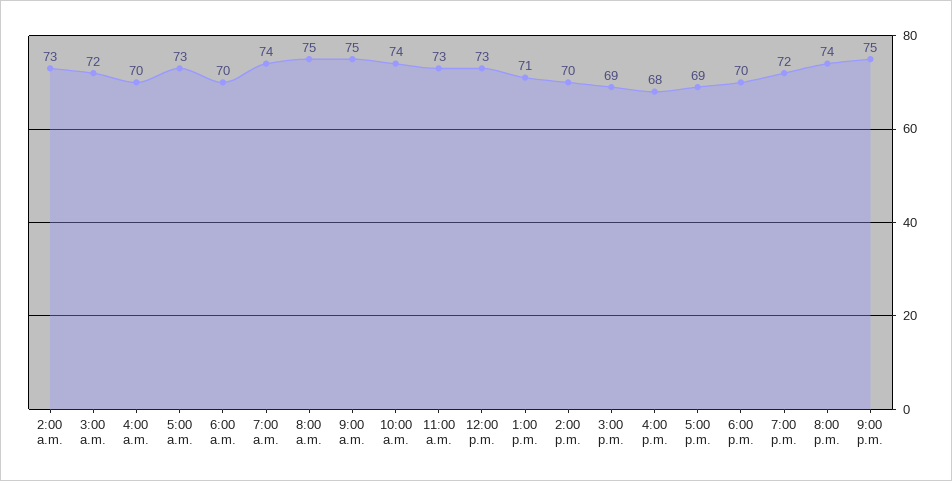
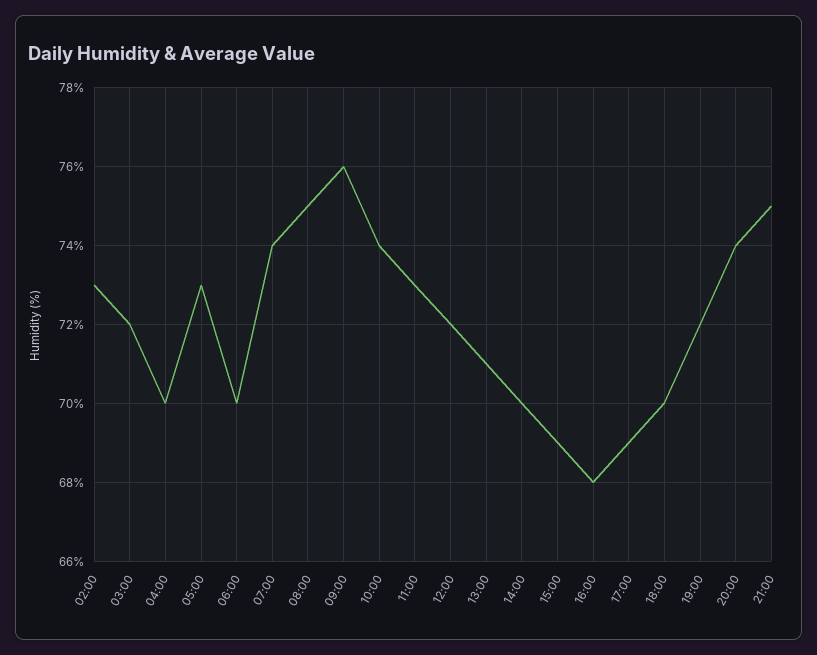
9:00 a.m.: 75 -> 76
12:00 p.m.: 73 -> 72

